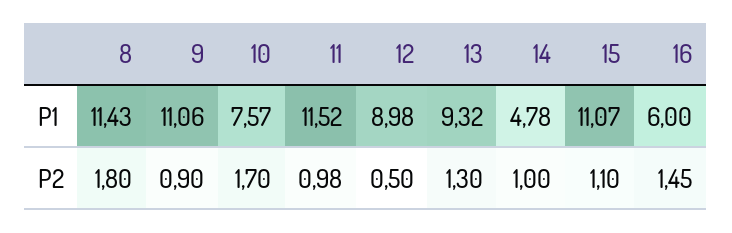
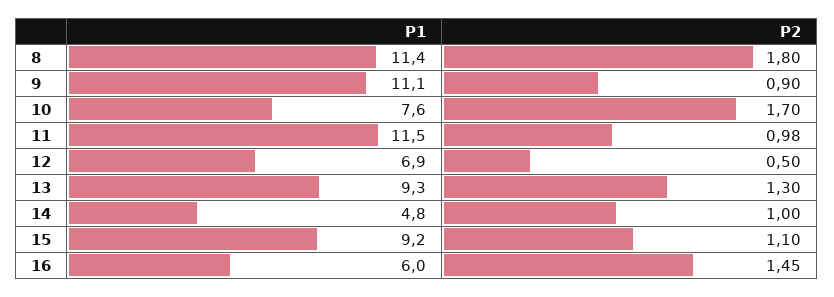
12, P1: 8.98 -> 6.9
15, P1: 11.07 -> 9.2

